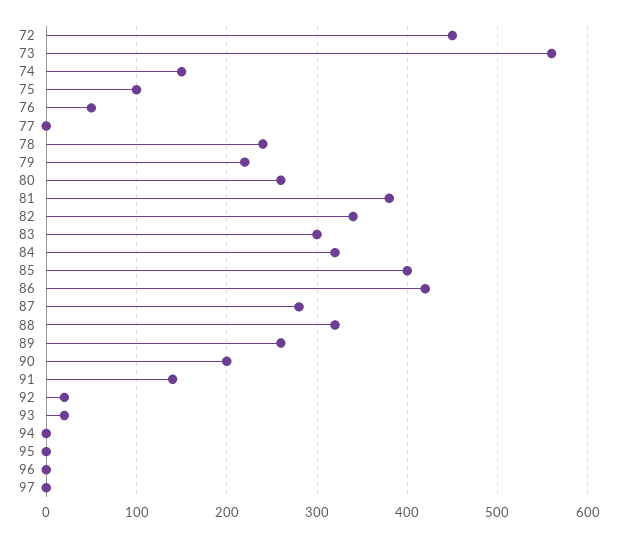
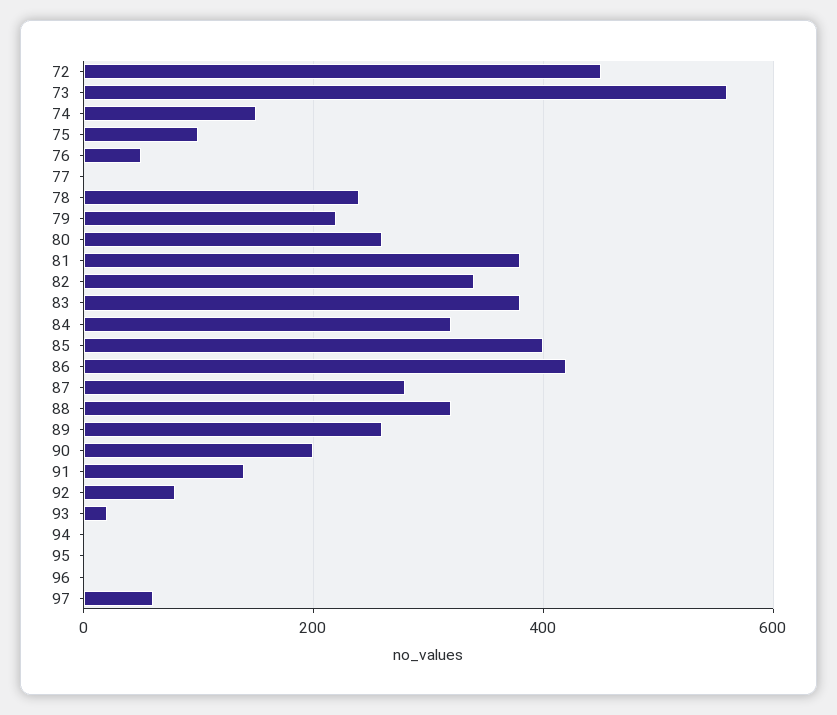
83: 300 -> 380
92: 20 -> 80
97: 0 -> 60

